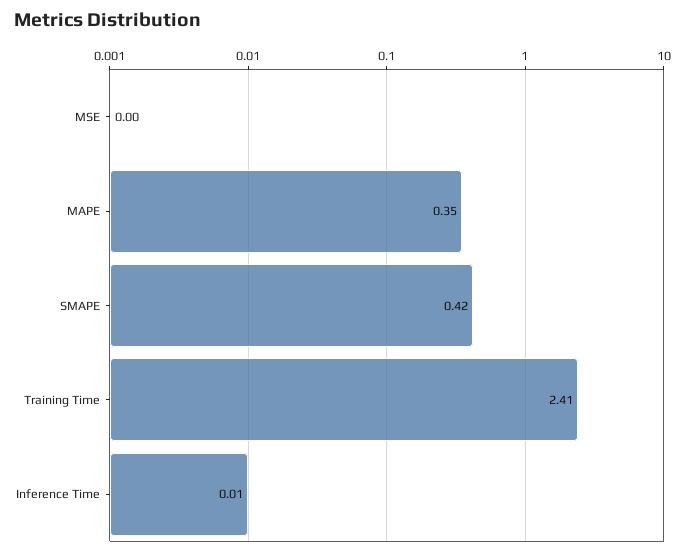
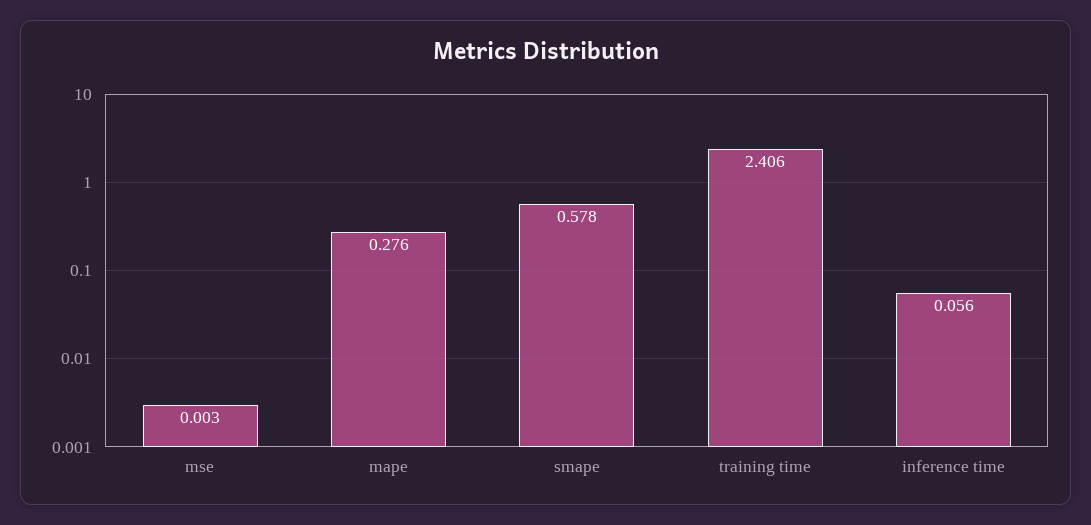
MAPE: 0.35 -> 0.276
SMAPE: 0.42 -> 0.578
Inference Time: 0.01 -> 0.056

